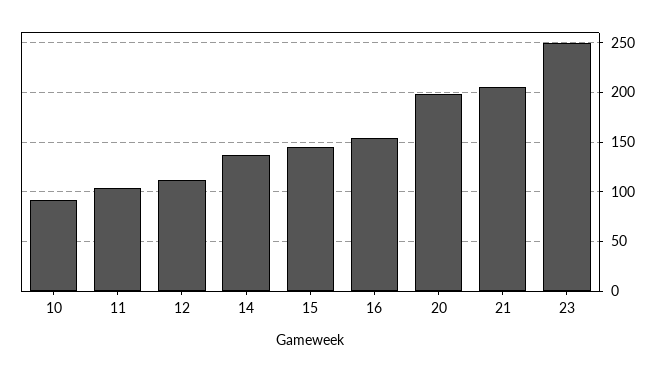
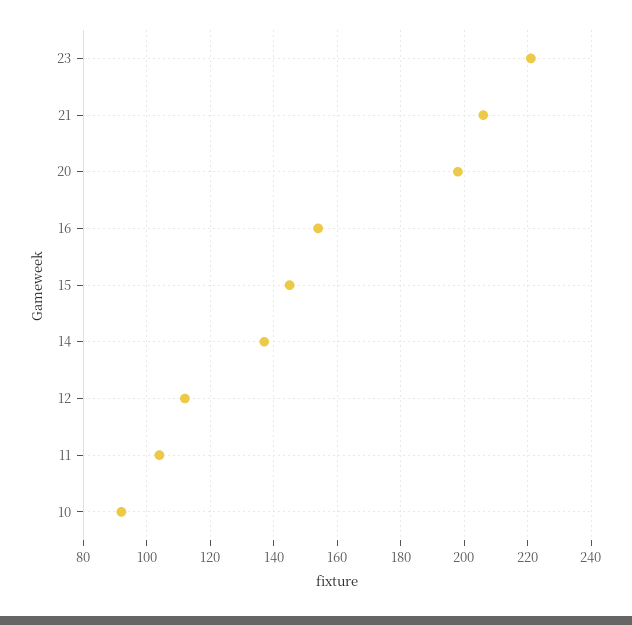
23: 250 -> 220

